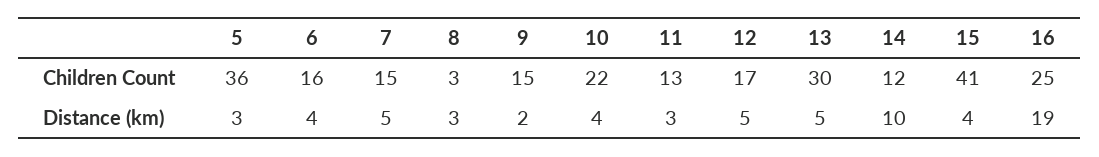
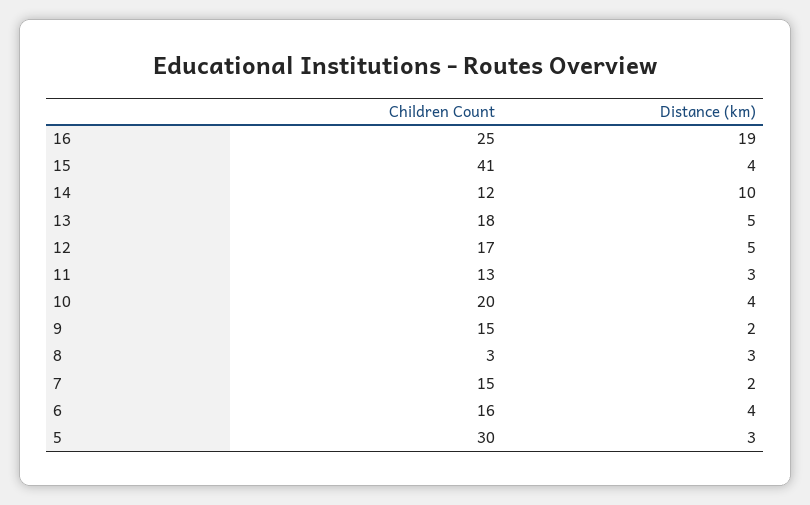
5, Children Count: 36 -> 30
10, Children Count: 22 -> 20
13, Children Count: 30 -> 18
7, Distance (km): 5 -> 2

